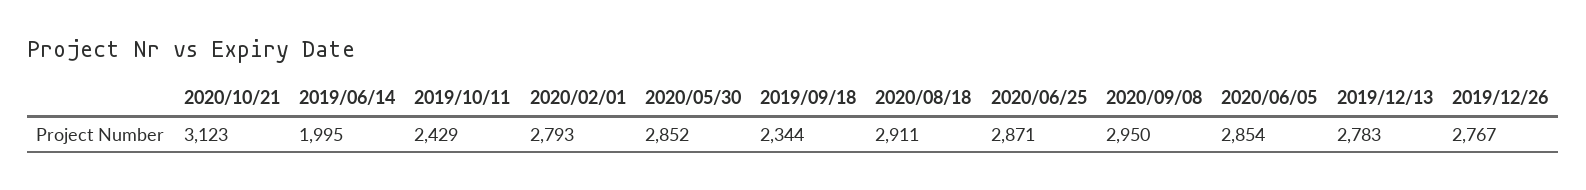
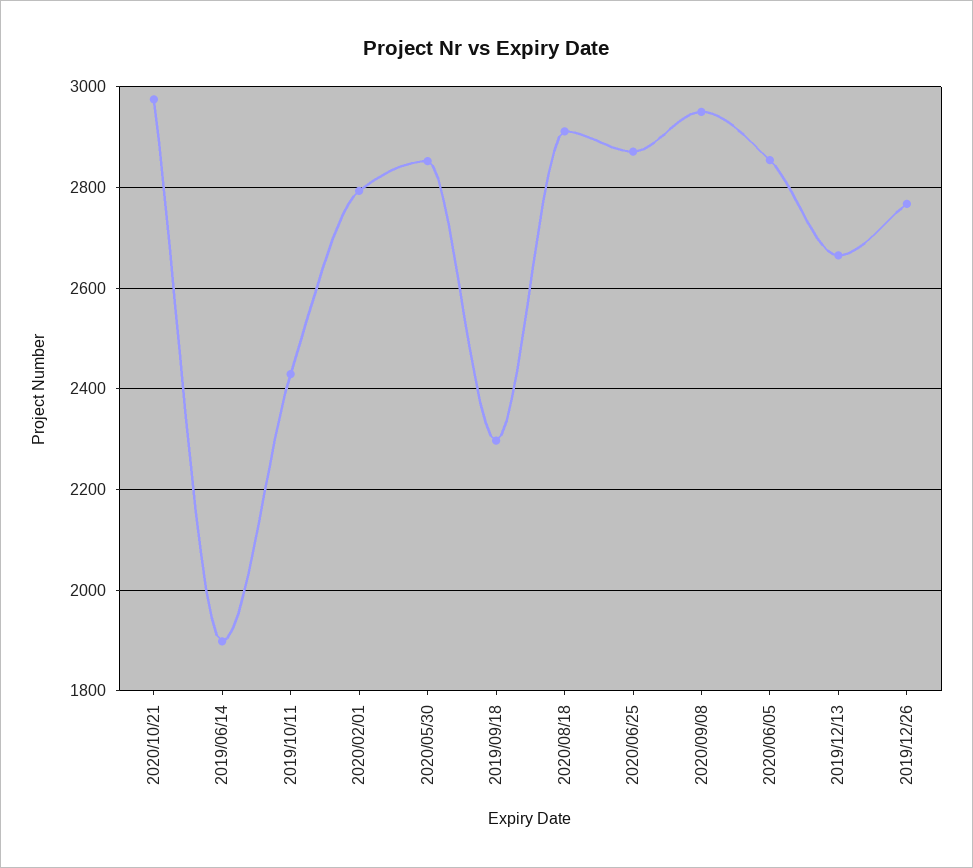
2020/10/21: 3123 -> 2980
2019/06/14: 1995 -> 1900
2019/09/18: 2344 -> 2300
2019/12/13: 2783 -> 2660

